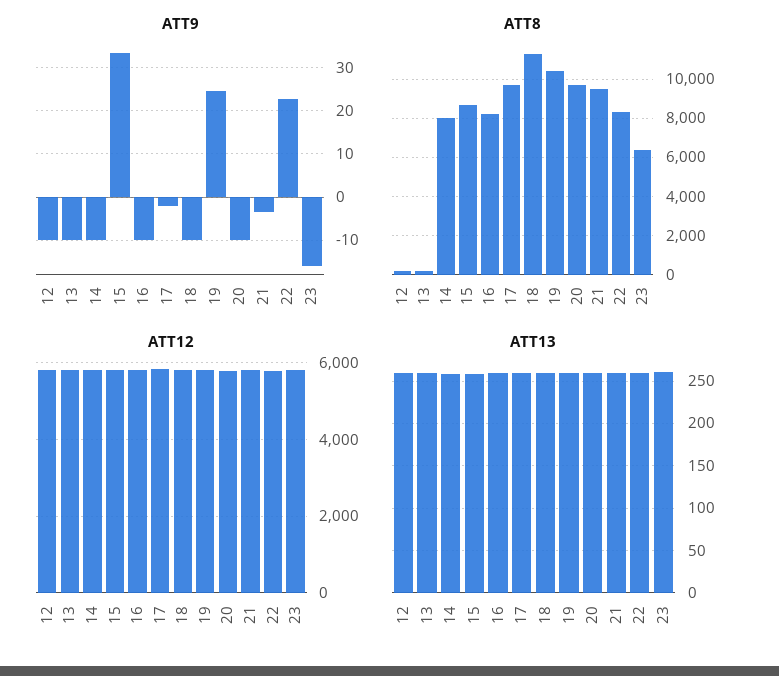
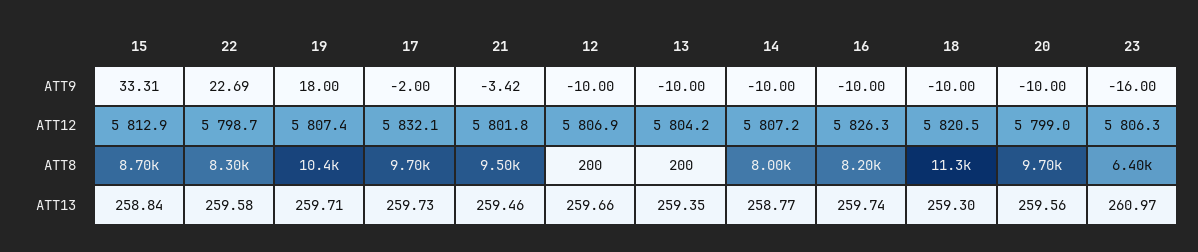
ATT9, 19: 24 -> 18

